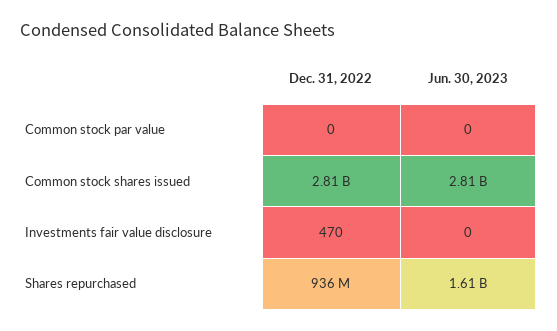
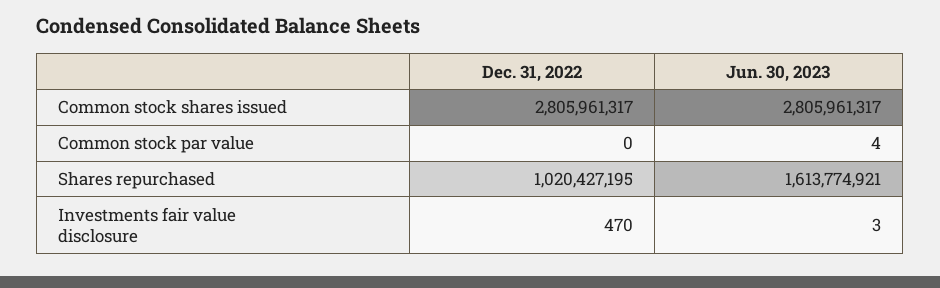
Jun. 30, 2023, Common stock par value: 0 -> 4
Jun. 30, 2023, Investments fair value disclosure: 0 -> 3
Dec. 31, 2022, Shares repurchased: 936000000 -> 1020427195

